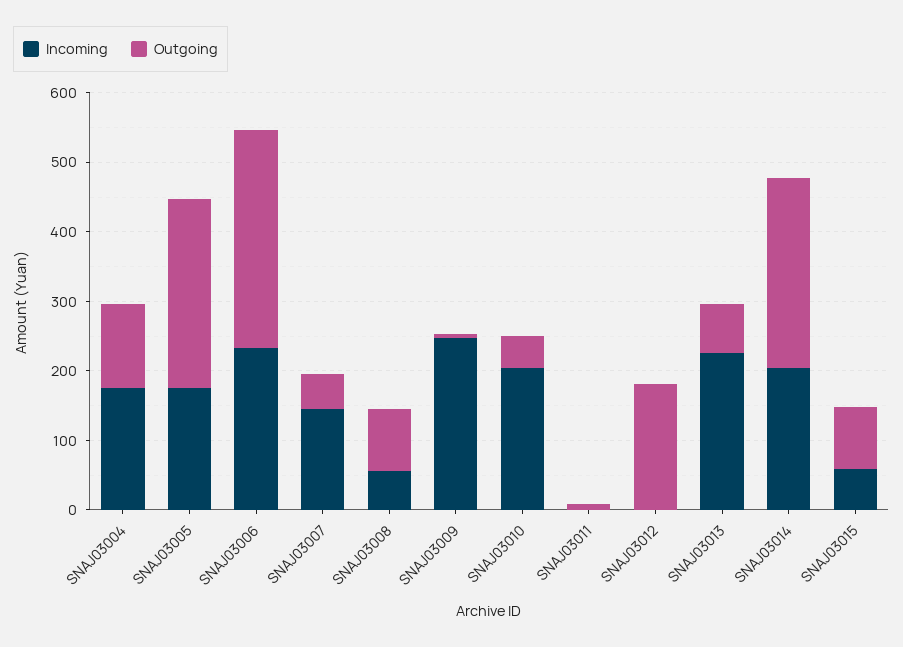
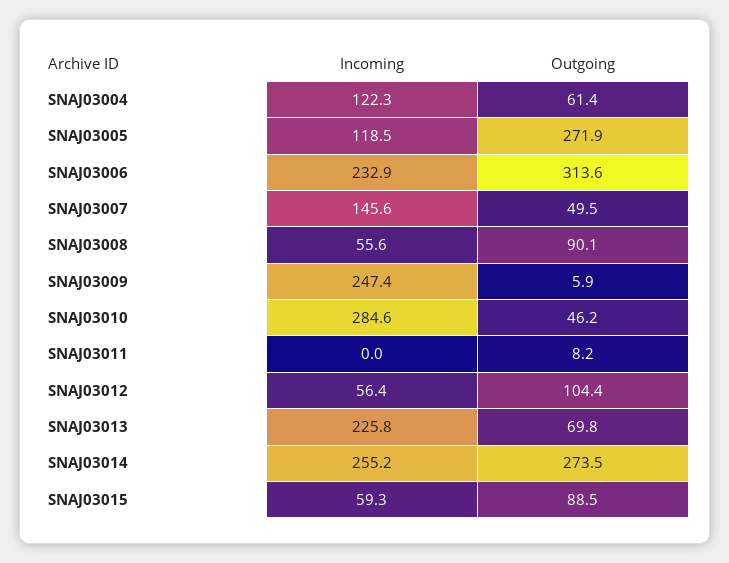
Incoming, SNAJ03004: 180 -> 122.3
Outgoing, SNAJ03004: 120 -> 61.4
Incoming, SNAJ03005: 180 -> 118.5
Incoming, SNAJ03010: 200 -> 284.6
Incoming, SNAJ03012: 0 -> 56.4
Outgoing, SNAJ03012: 180 -> 104.4
Incoming, SNAJ03014: 200 -> 255.2

